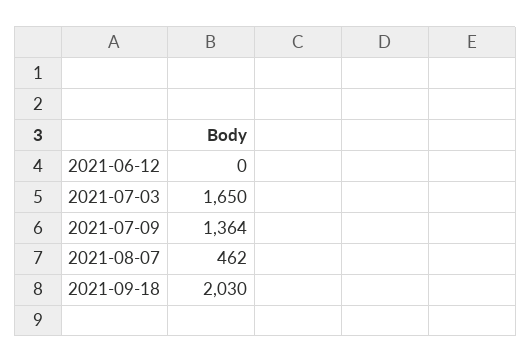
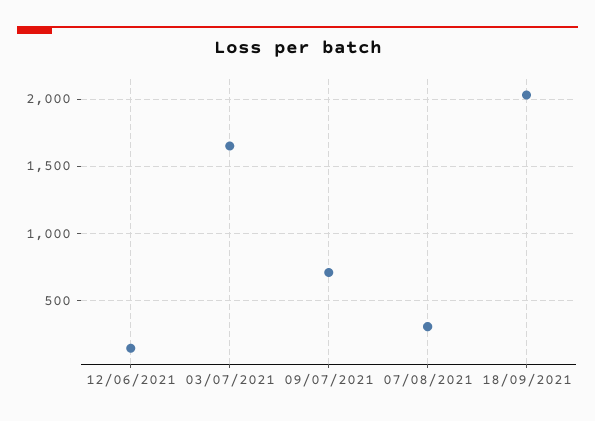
2021-06-12: 0 -> 150
2021-07-09: 1364 -> 700
2021-08-07: 462 -> 300

